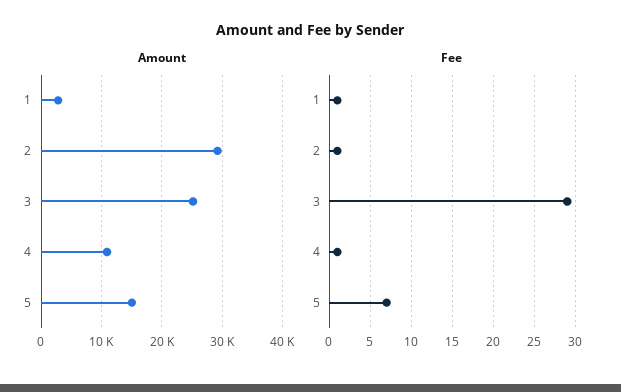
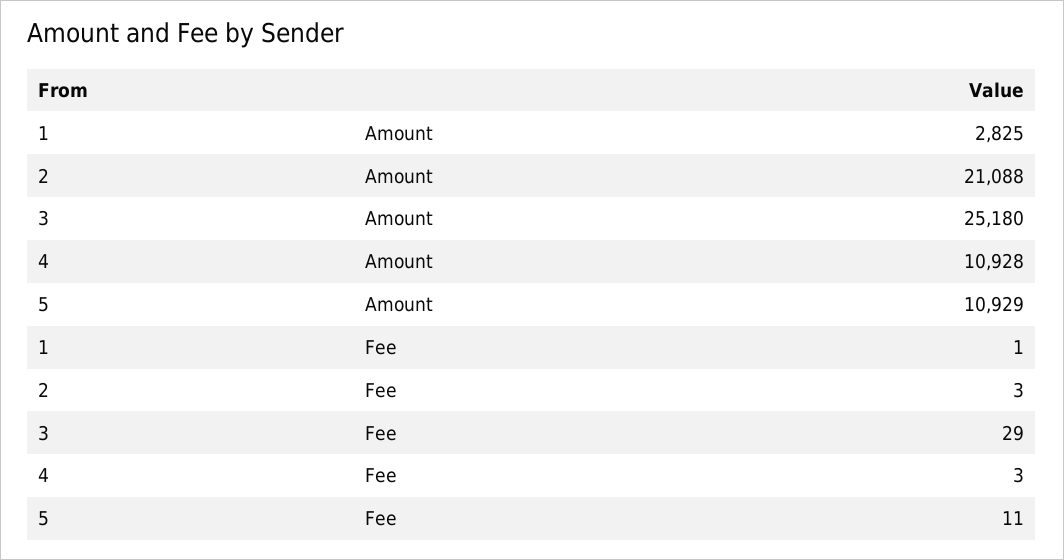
Amount, 2: 29000 -> 21088
Amount, 5: 15000 -> 10929
Fee, 2: 1 -> 3
Fee, 4: 1 -> 3
Fee, 5: 7 -> 11

